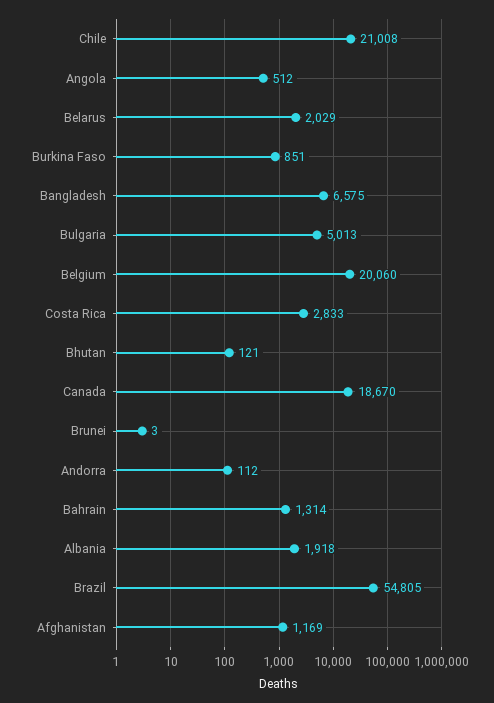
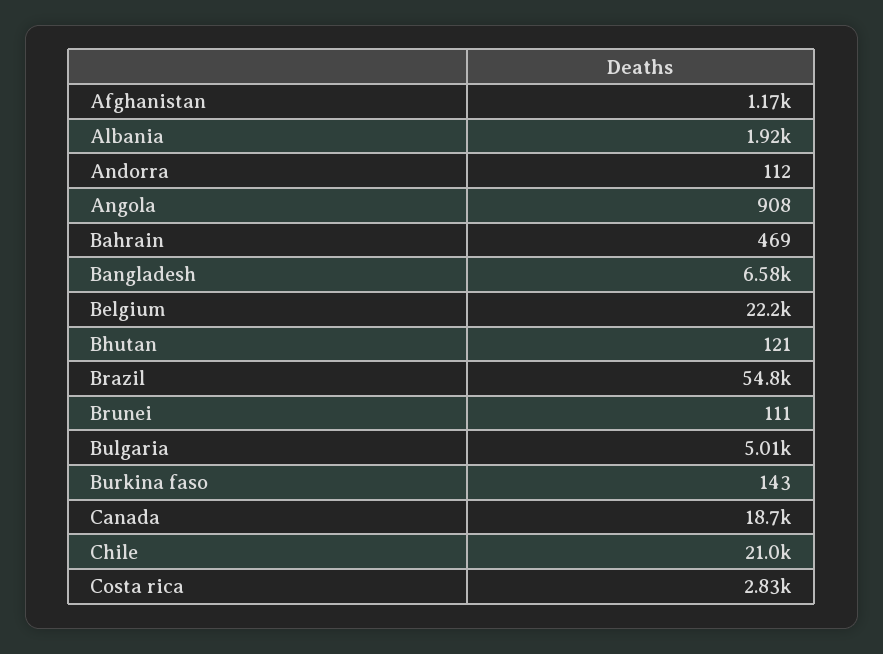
Angola: 512 -> 908
Belarus: 2029 -> none
Burkina Faso: 851 -> 143
Belgium: 20060 -> 22200
Brunei: 3 -> 111
Bahrain: 1314 -> 469

